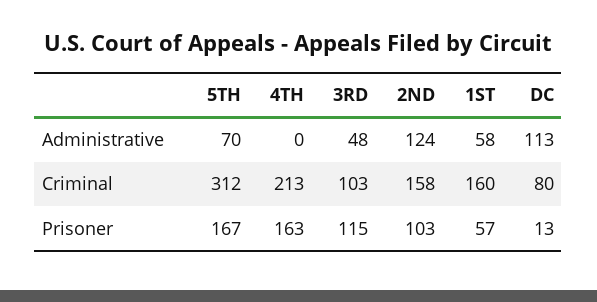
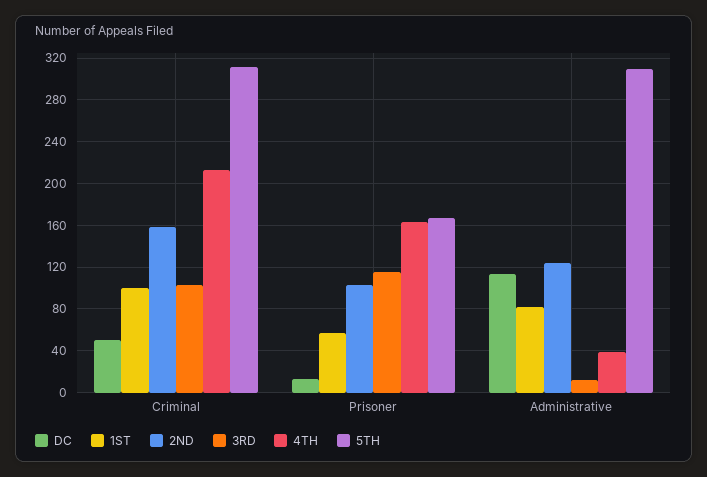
5TH, Administrative: 70 -> 310
4TH, Administrative: 0 -> 40
3RD, Administrative: 48 -> 10
1ST, Administrative: 58 -> 80
1ST, Criminal: 160 -> 100
DC, Criminal: 80 -> 50

